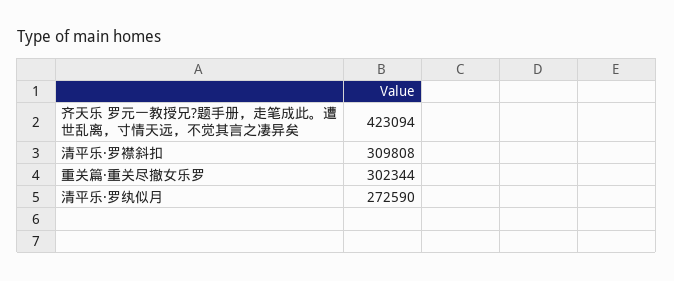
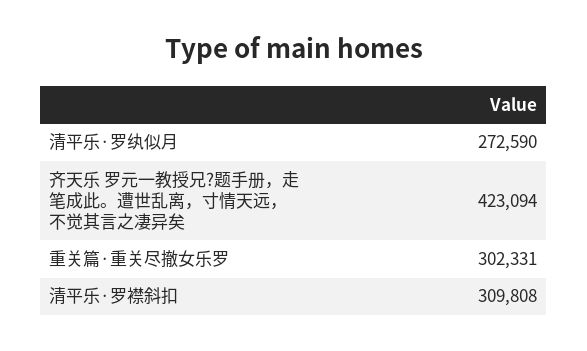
重关篇·重关尽撤女乐罗: 302344 -> 302331

